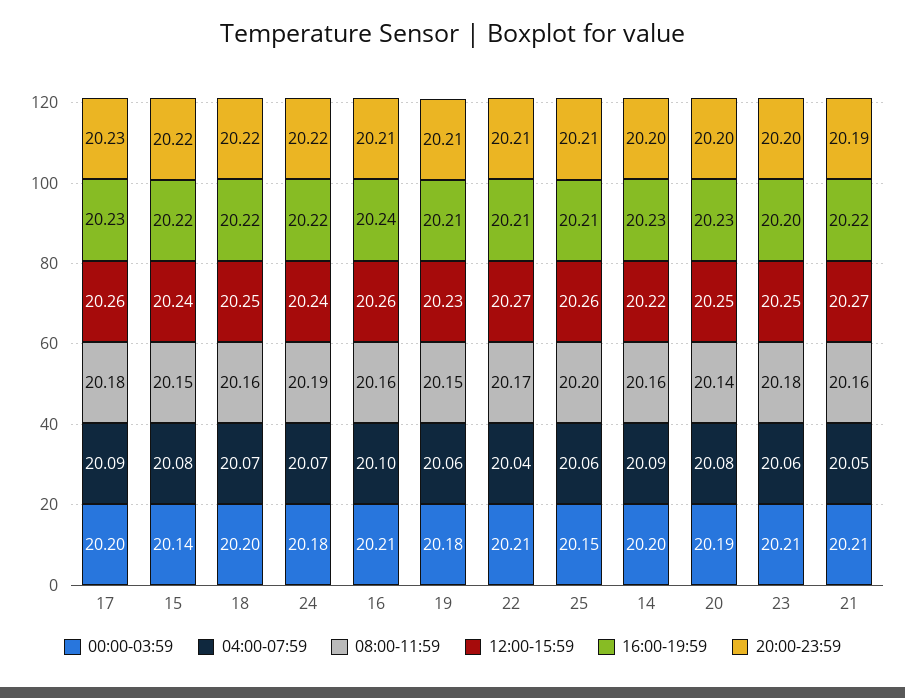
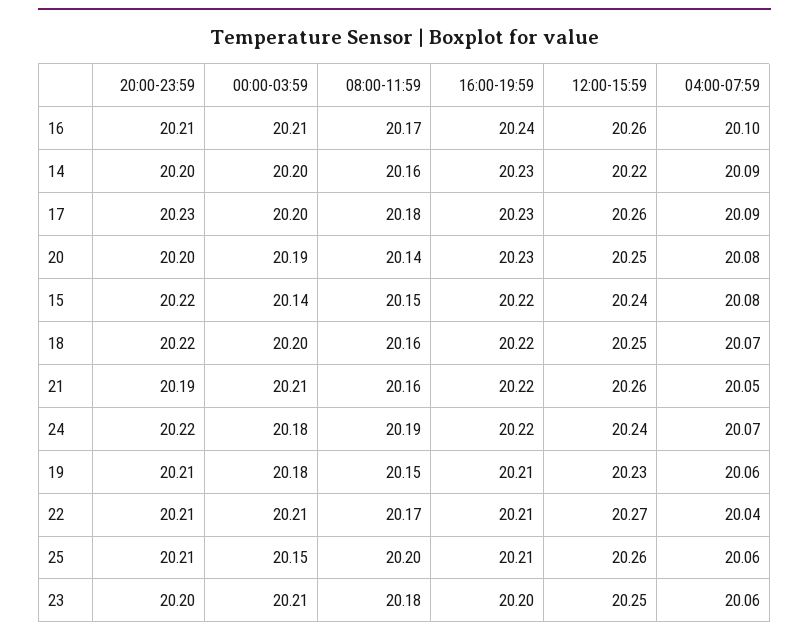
08:00-11:59, 16: 20.16 -> 20.17
12:00-15:59, 21: 20.27 -> 20.26

